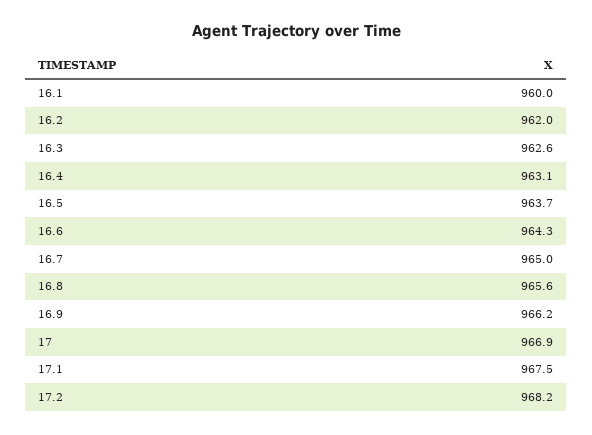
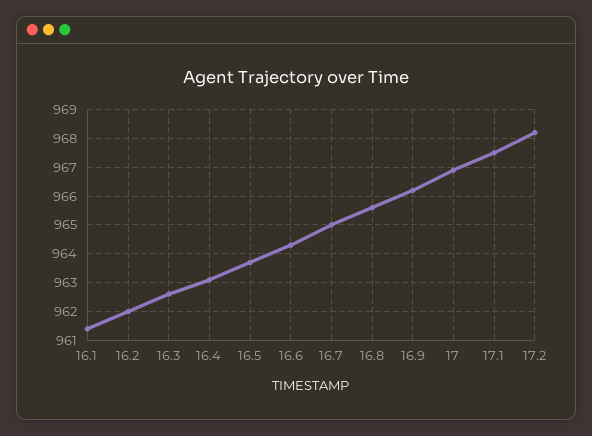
16.1: 960 -> 961.5

